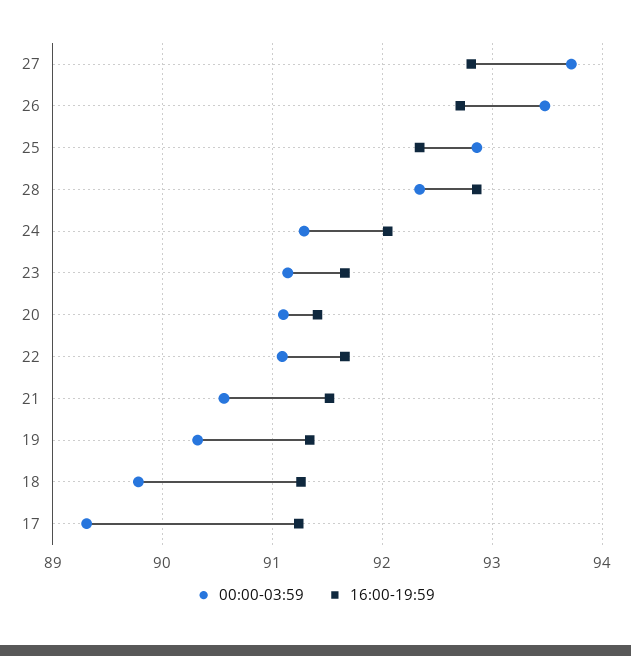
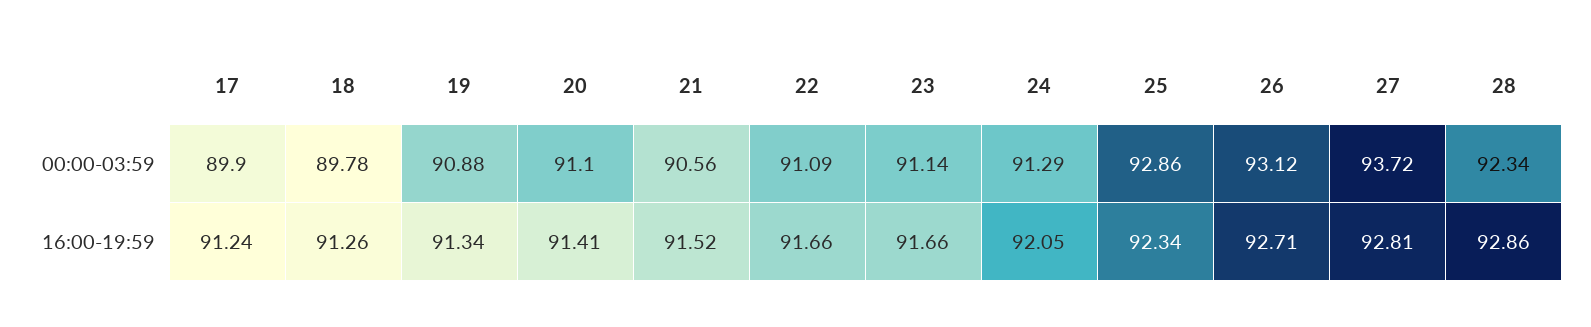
00:00-03:59, 26: 93.5 -> 93.12
00:00-03:59, 19: 90.3 -> 90.88
00:00-03:59, 17: 89.3 -> 89.9

